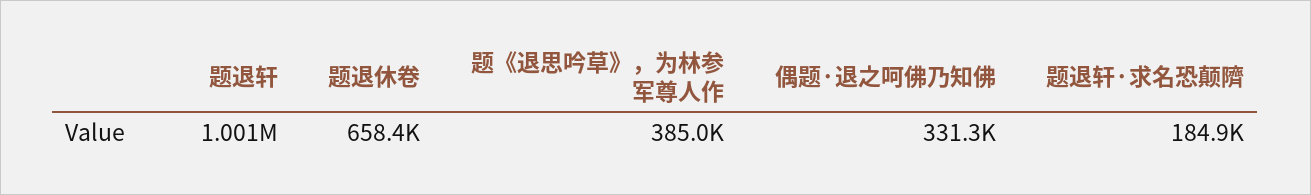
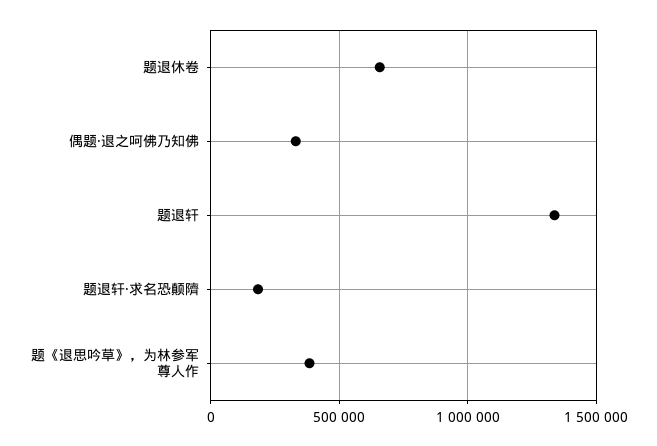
题退轩: 1001000 -> 1350000

